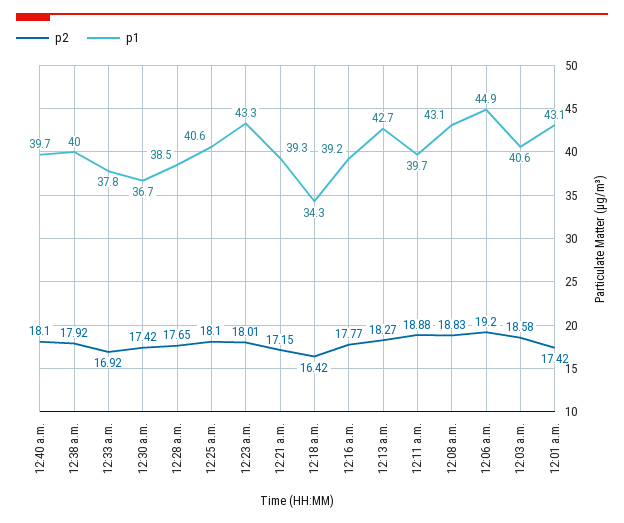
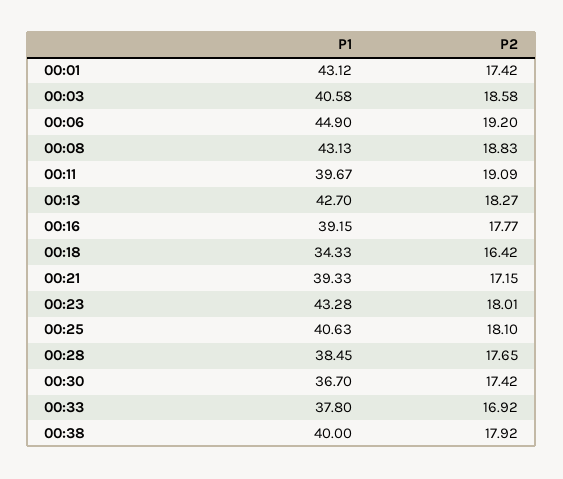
p2, 12:40 a.m.: 18.1 -> none
p1, 12:40 a.m.: 39.7 -> none
p2, 12:11 a.m.: 18.88 -> 19.09

